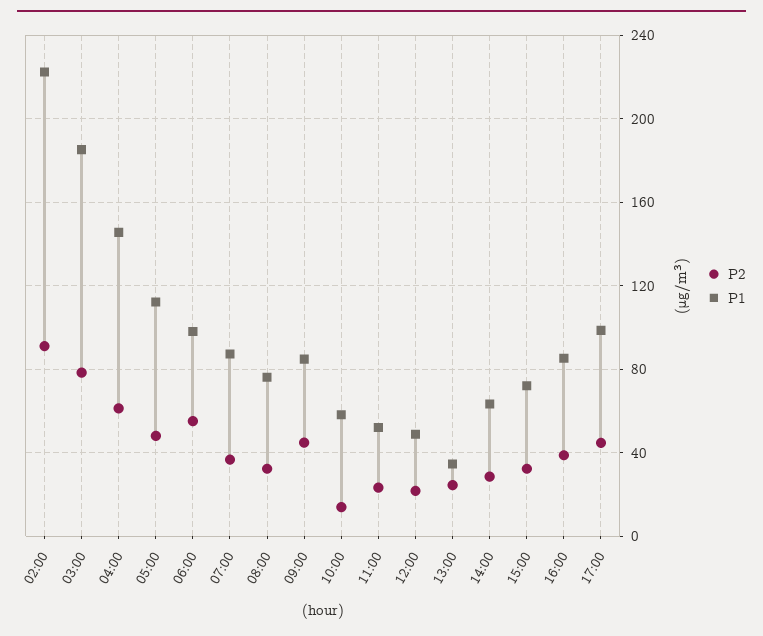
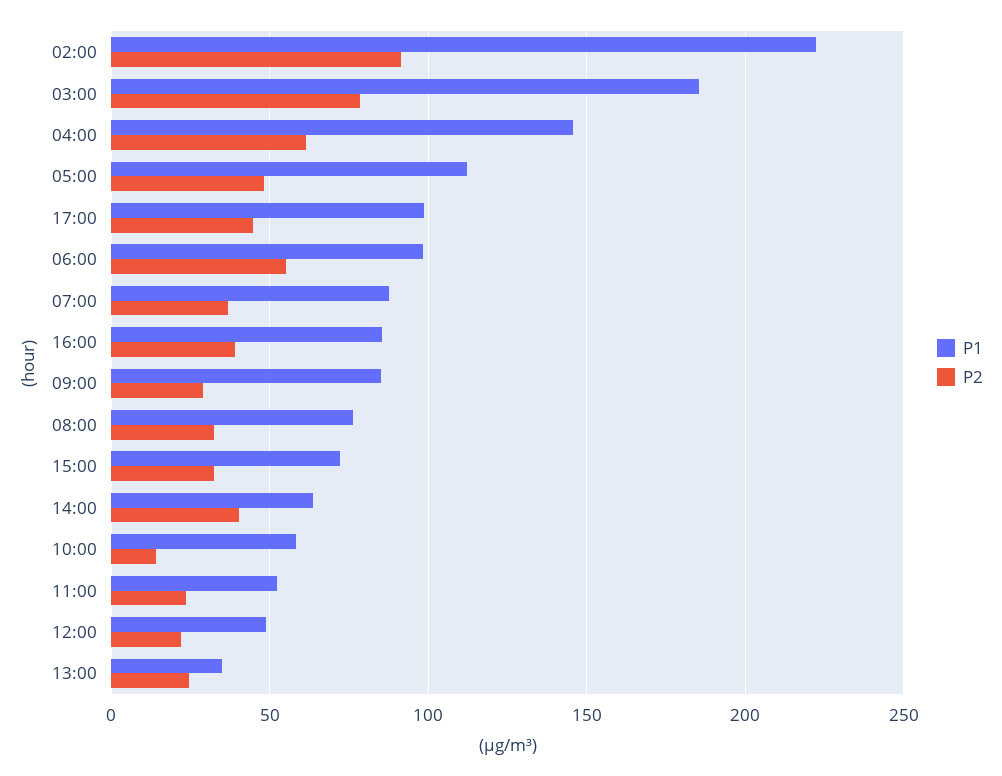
P2, 09:00: 45 -> 30
P2, 14:00: 30 -> 40

